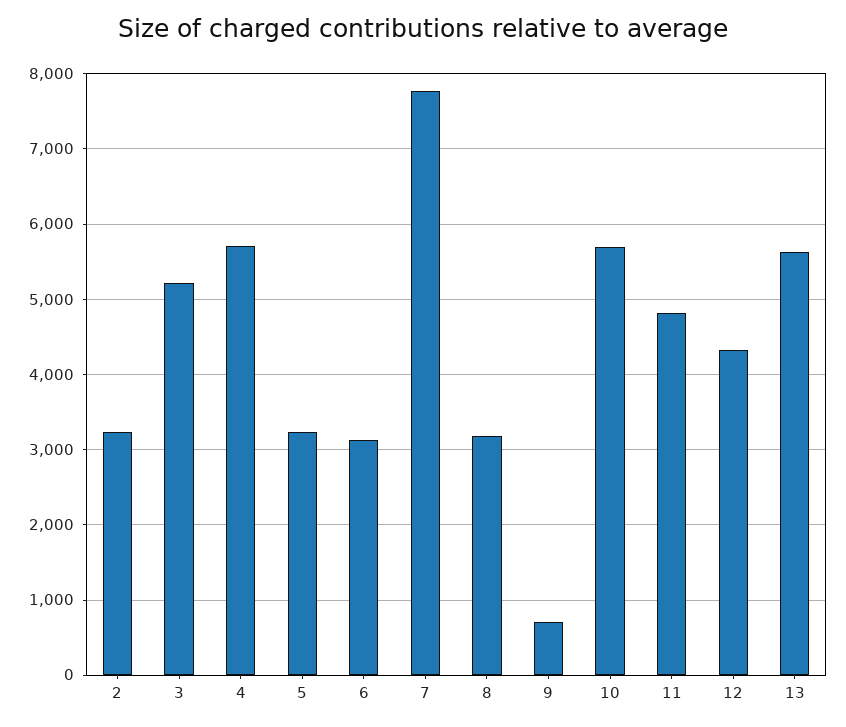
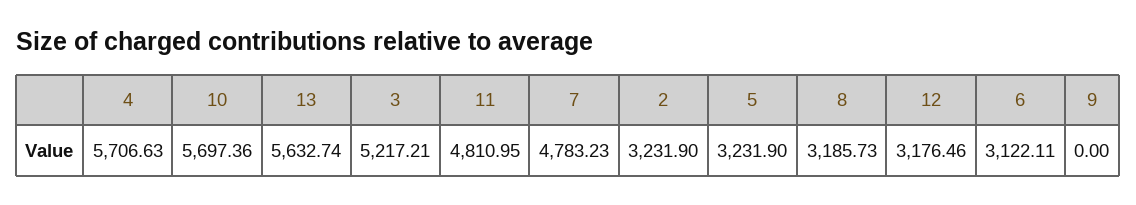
7: 7800 -> 4783.23
9: 700 -> 0
12: 4300 -> 3176.46

